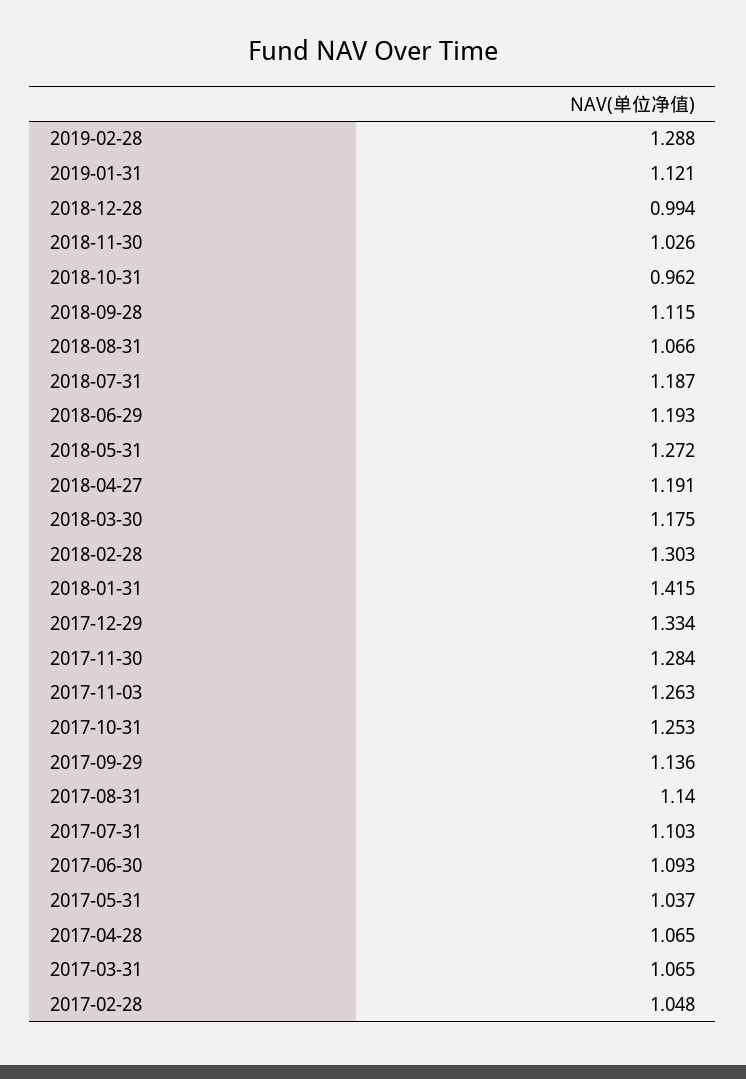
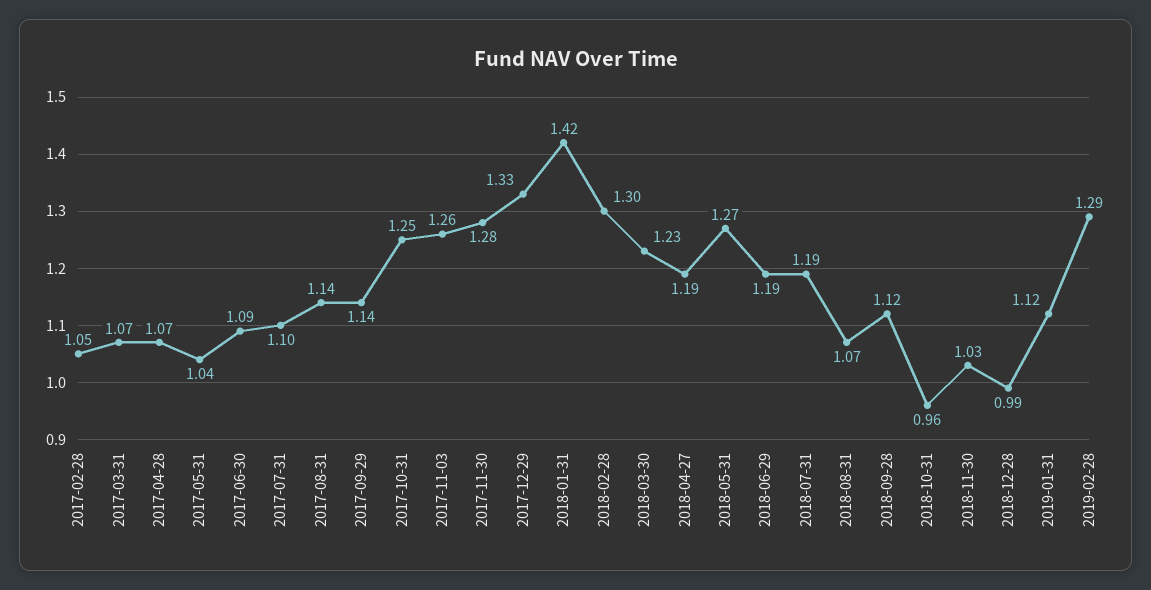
2018-03-30: 1.175 -> 1.23

